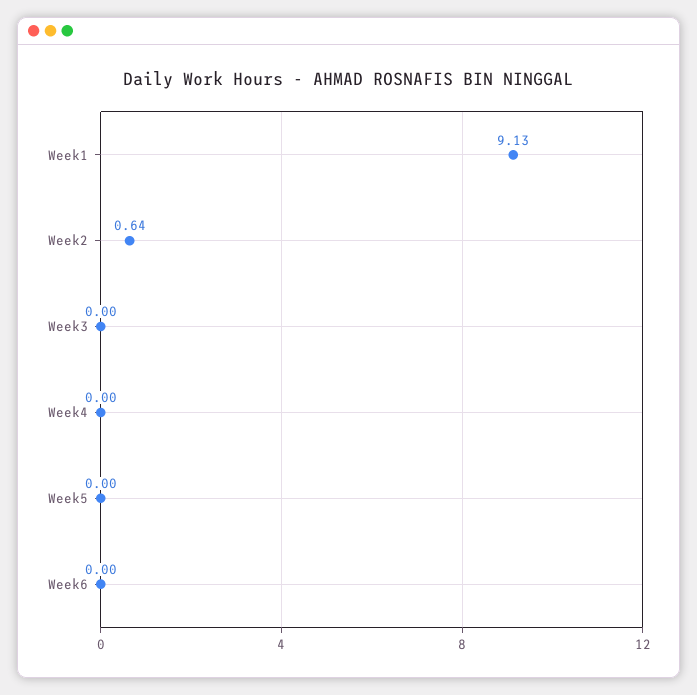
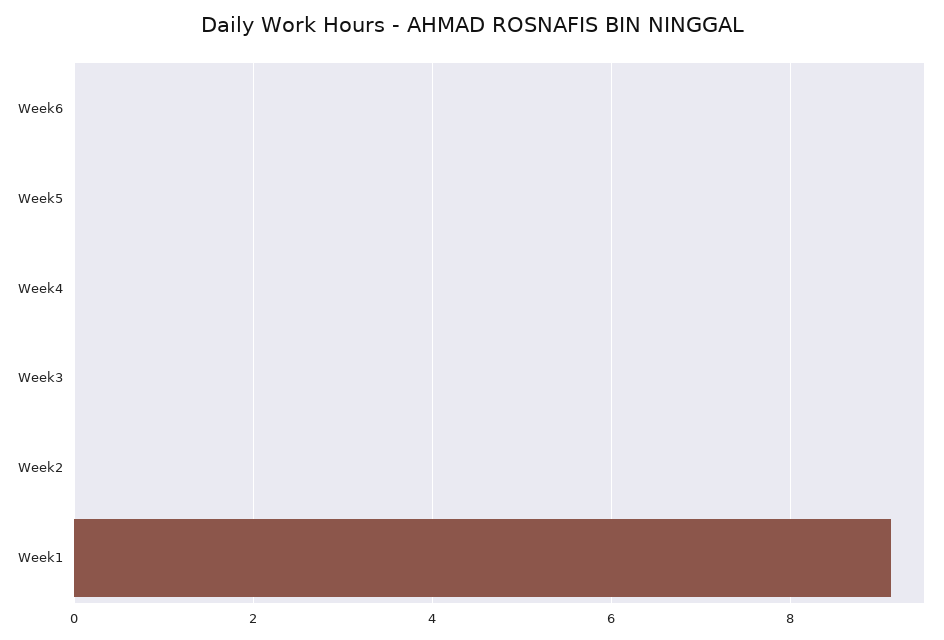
Week2: 0.64 -> 0

